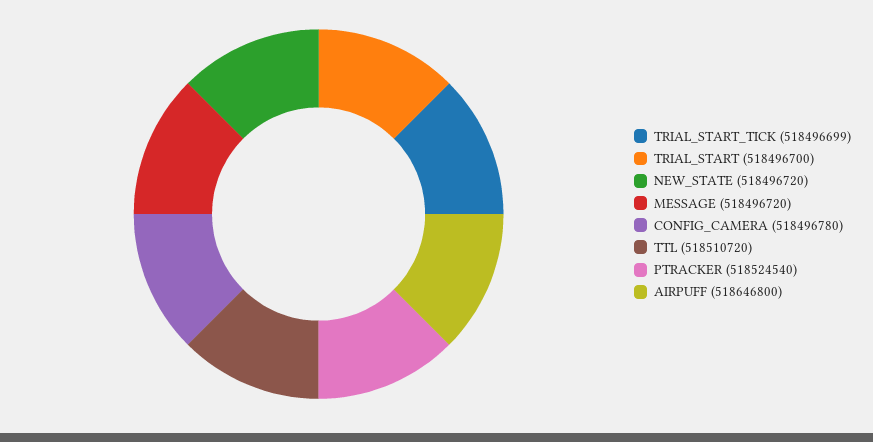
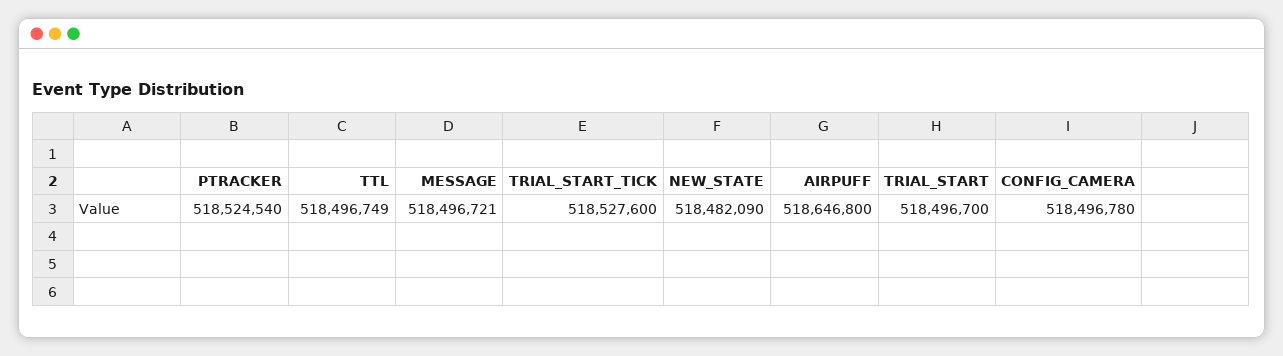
TRIAL_START_TICK: 518496699 -> 518527600
NEW_STATE: 518496720 -> 518482090
MESSAGE: 518496720 -> 518496721
TTL: 518510720 -> 518496749

